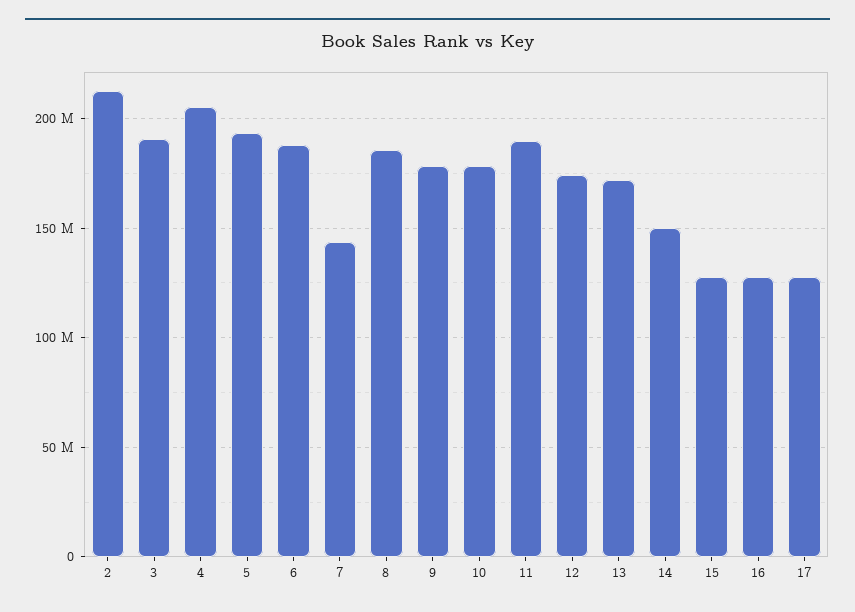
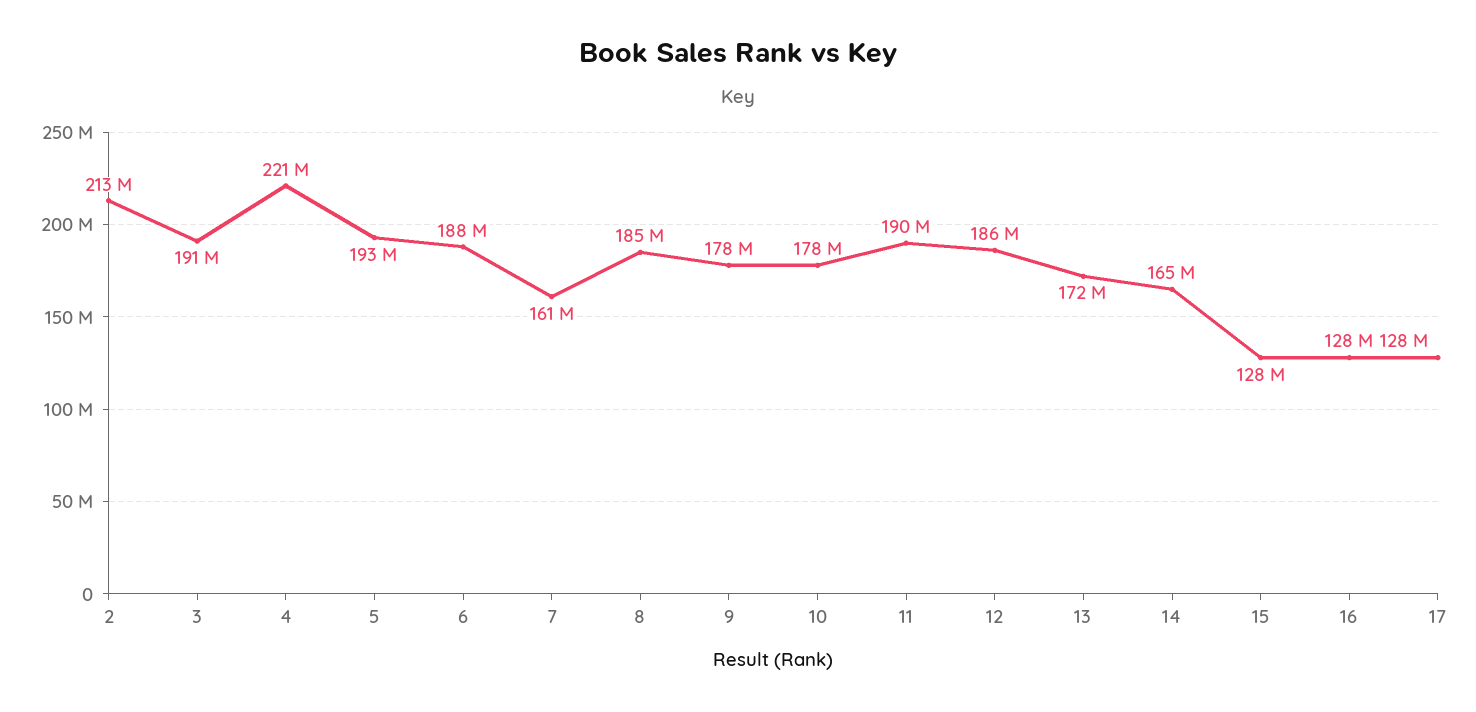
4: 205000000 -> 221000000
7: 145000000 -> 161000000
12: 175000000 -> 186000000
14: 150000000 -> 165000000

